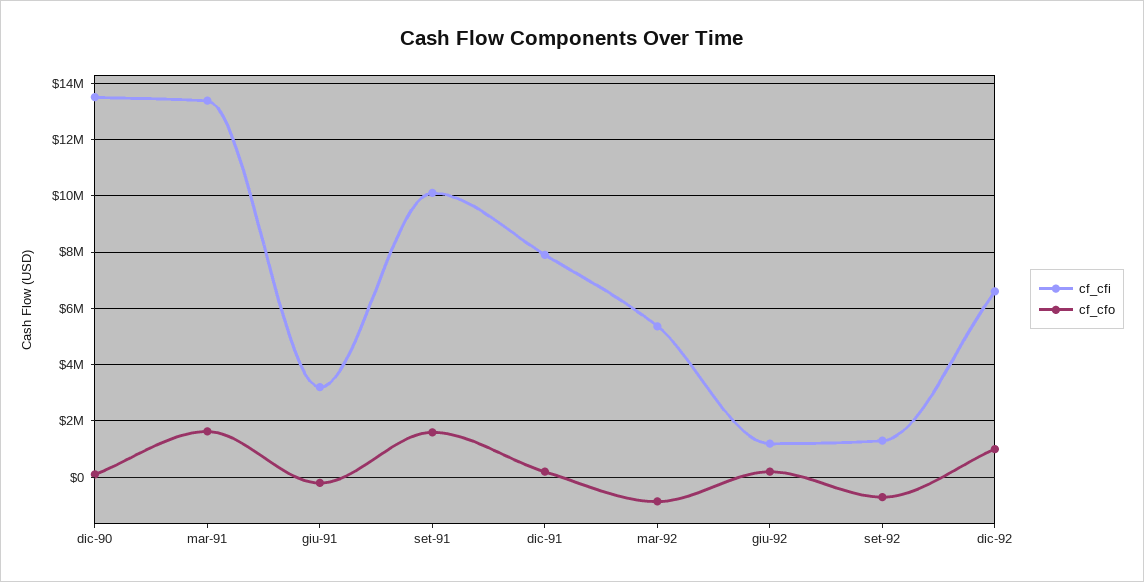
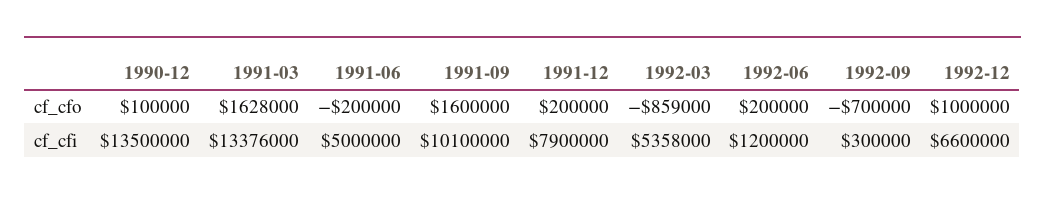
cf_cfi, giu-91: 3250000 -> 5000000
cf_cfi, set-92: 1250000 -> 300000

